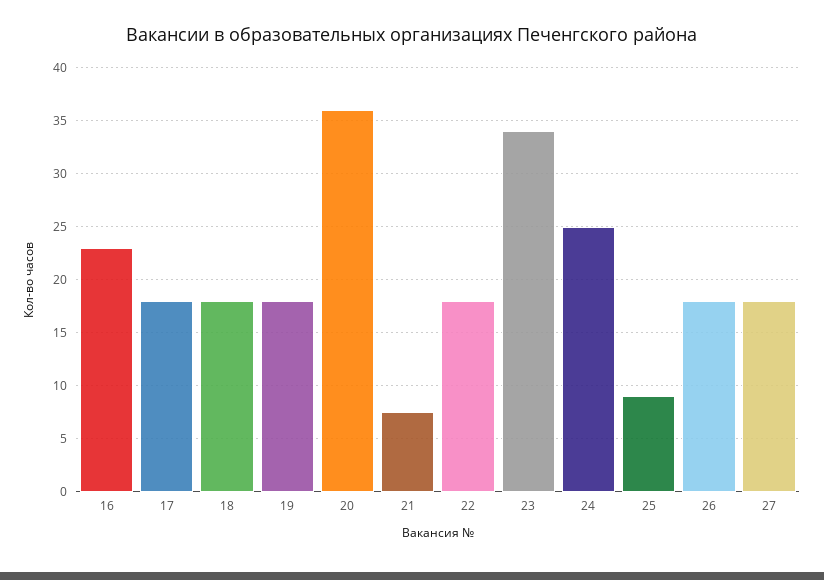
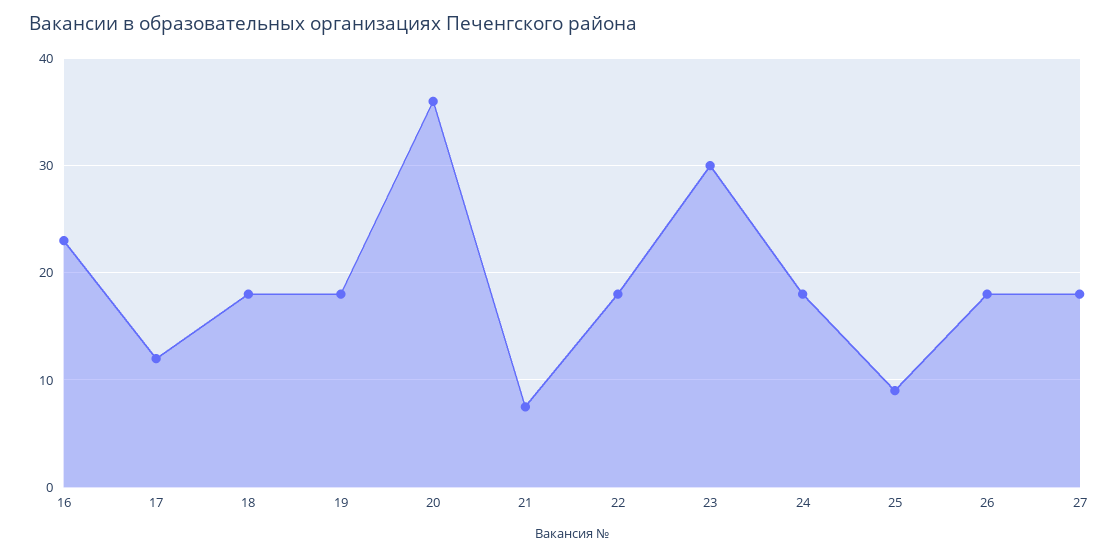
17: 18 -> 12
23: 34 -> 30
24: 25 -> 18

